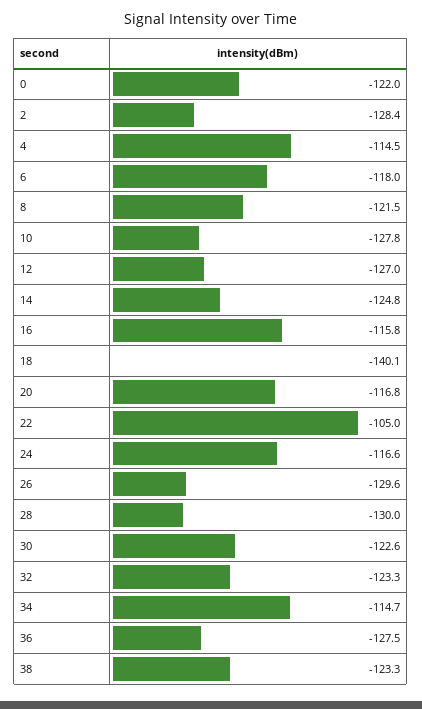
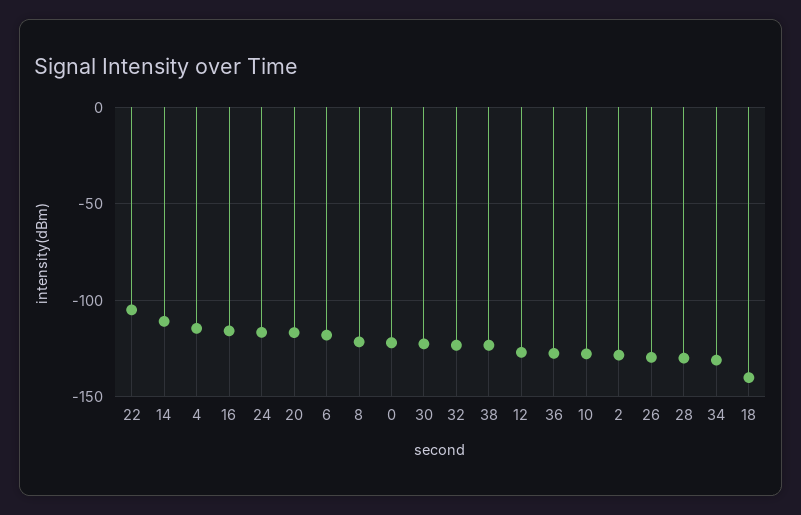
14: -124.8 -> -110
34: -114.7 -> -130

